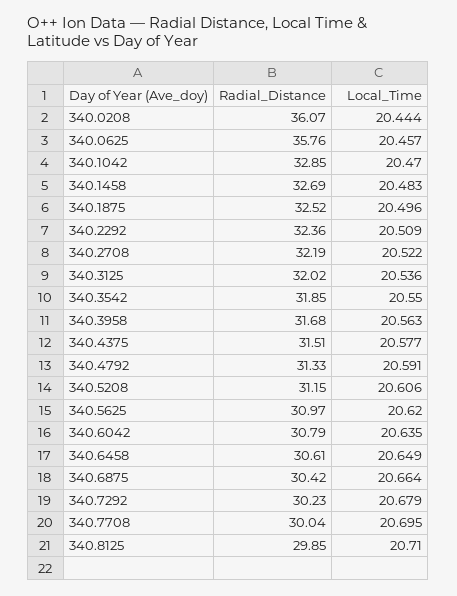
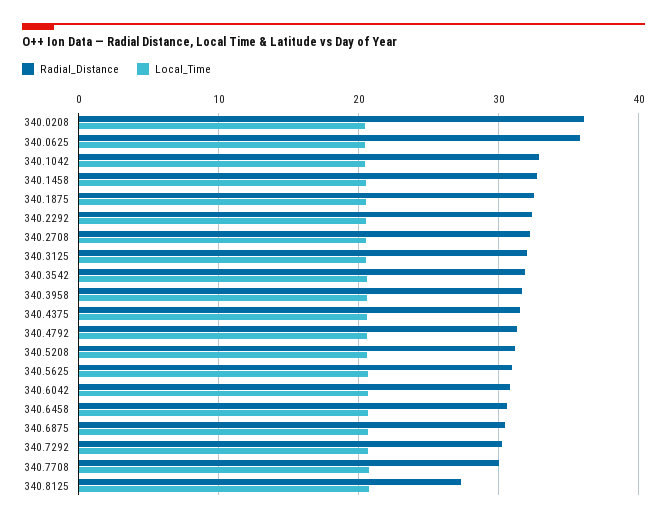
Radial_Distance, 340.8125: 29.85 -> 27

